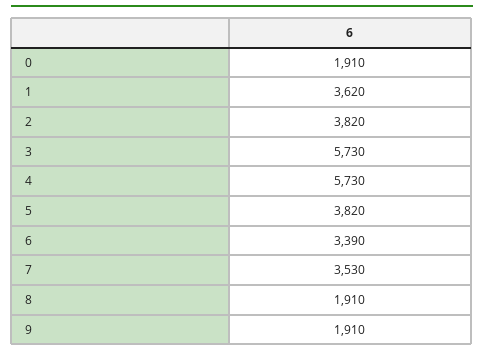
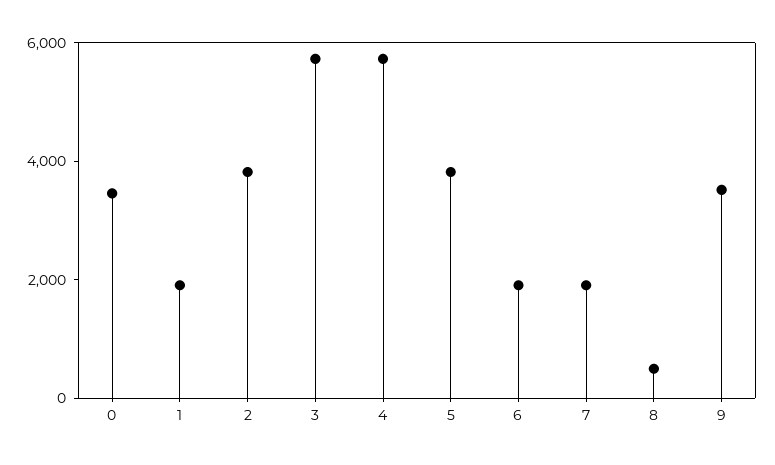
0: 1910 -> 3500
1: 3620 -> 2000
6: 3390 -> 2000
7: 3530 -> 2000
8: 1910 -> 500
9: 1910 -> 3500

